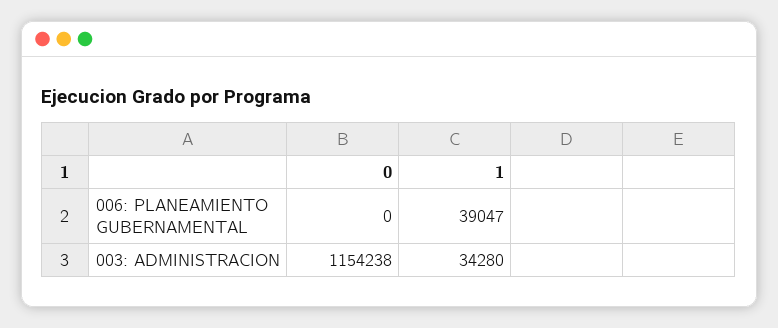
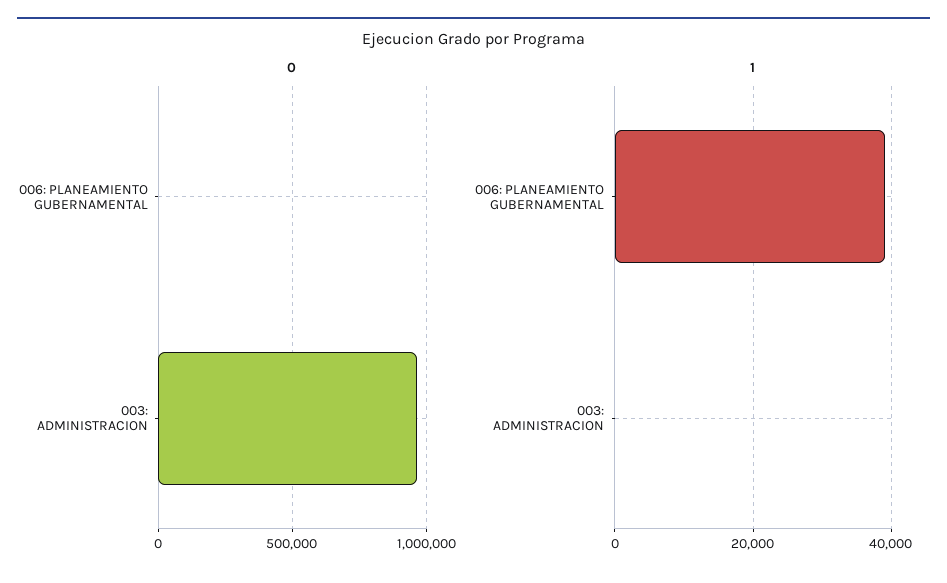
0, 003: ADMINISTRACION: 1154238 -> 950000
1, 003: ADMINISTRACION: 34280 -> 0

